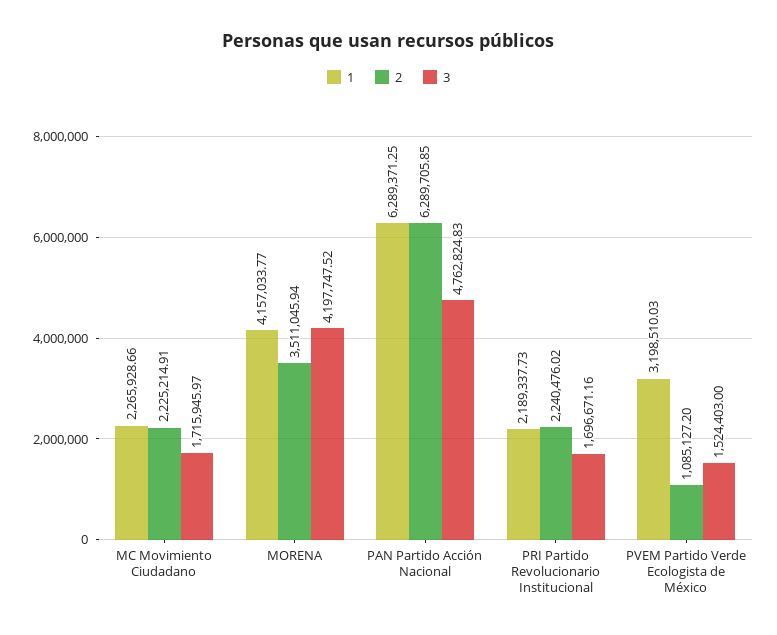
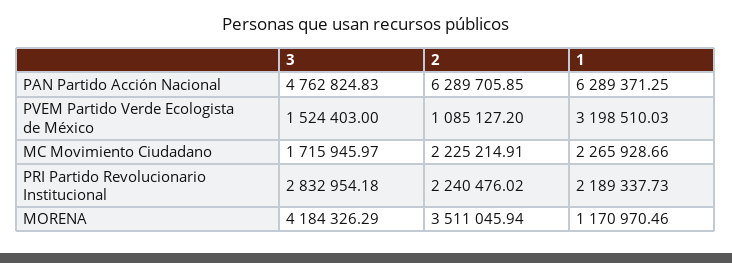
1, MORENA: 4157033.77 -> 1170970.46
3, MORENA: 4197747.52 -> 4184326.29
3, PRI Partido Revolucionario Institucional: 1696671.16 -> 2832954.18

